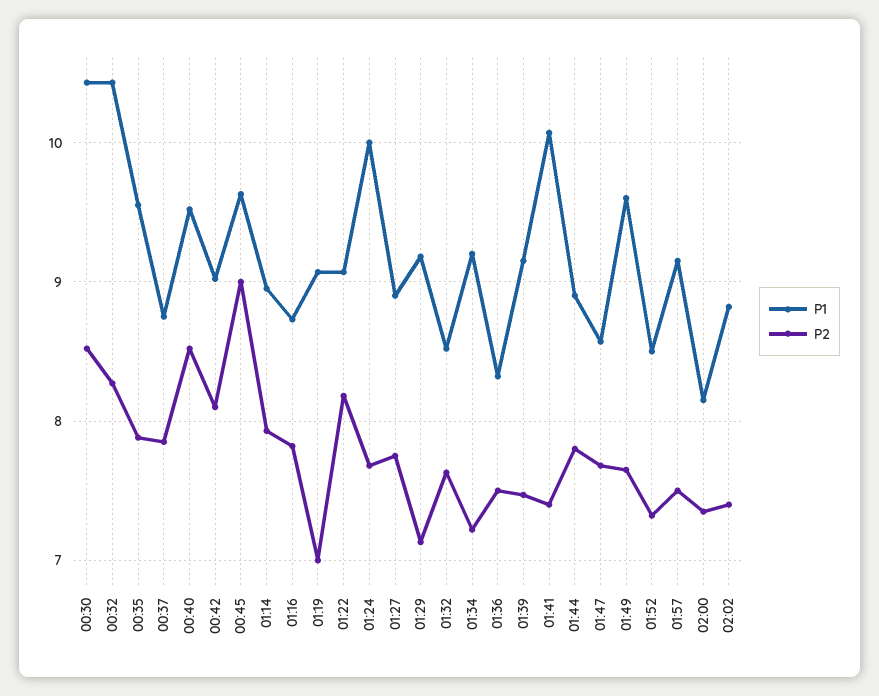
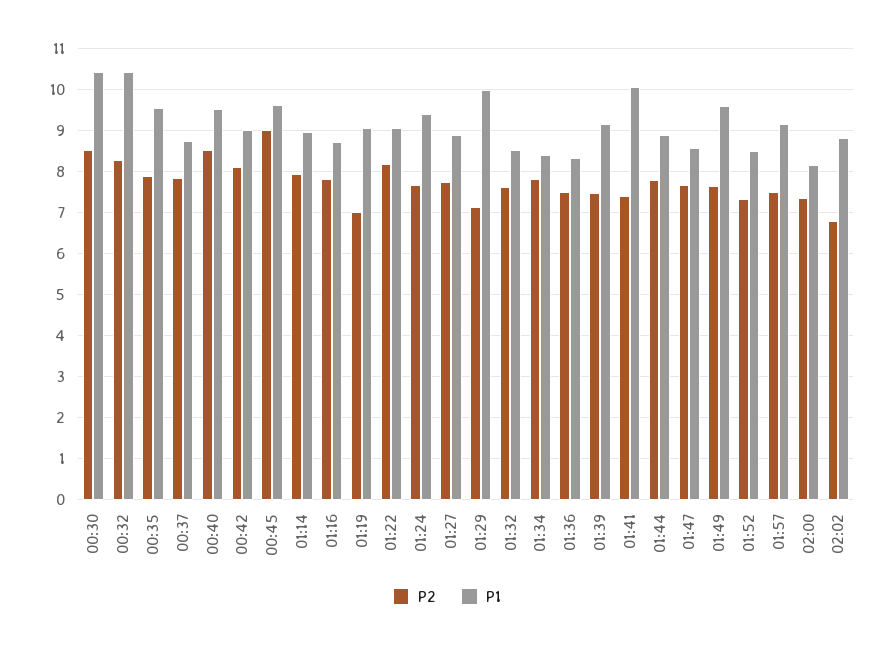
P1, 01:24: 10 -> 9.4
P1, 01:29: 9.2 -> 10
P1, 01:34: 9.2 -> 8.4
P2, 01:34: 7.2 -> 7.8
P2, 02:02: 7.4 -> 6.8

